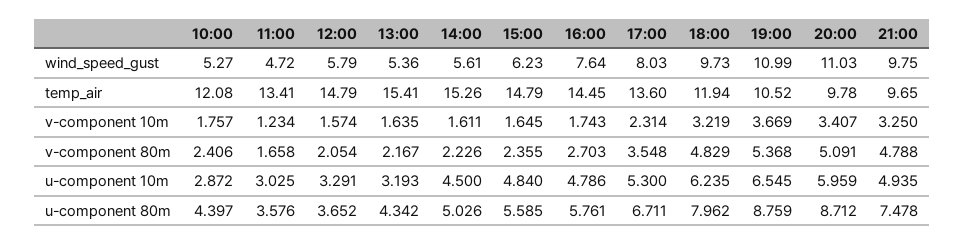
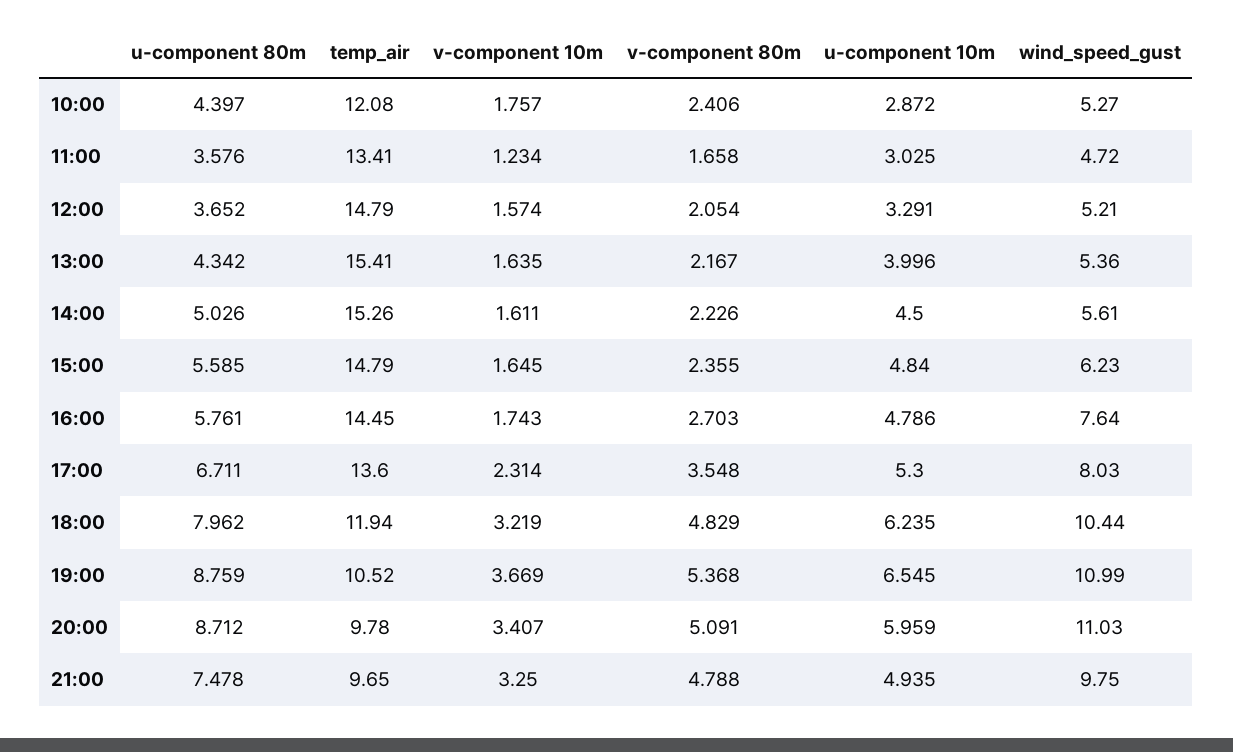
12:00, wind_speed_gust: 5.79 -> 5.21
18:00, wind_speed_gust: 9.73 -> 10.44
13:00, u-component 10m: 3.193 -> 3.996

